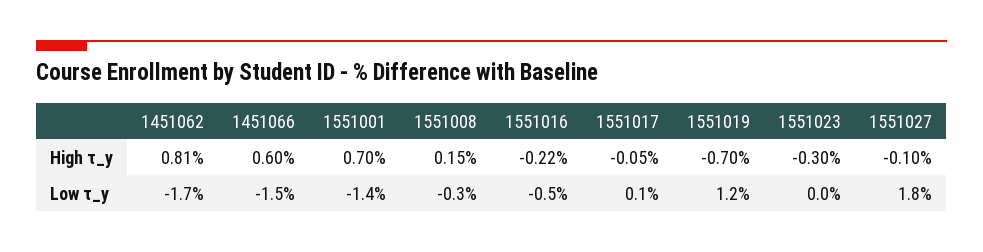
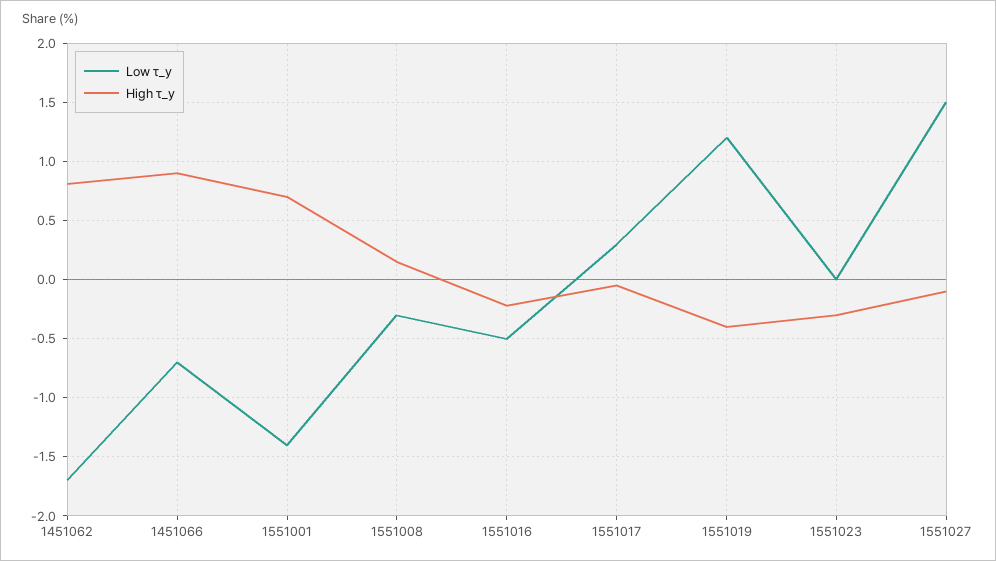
High τ_y, 1451066: 0.6 -> 0.9
High τ_y, 1551019: -0.7 -> -0.4
Low τ_y, 1451066: -1.5 -> -0.7
Low τ_y, 1551017: 0.1 -> 0.3
Low τ_y, 1551027: 1.8 -> 1.5

